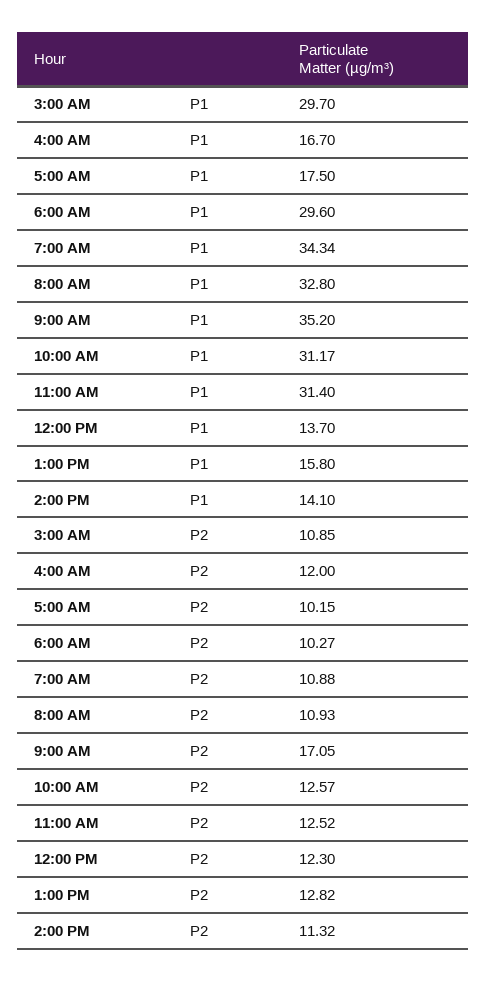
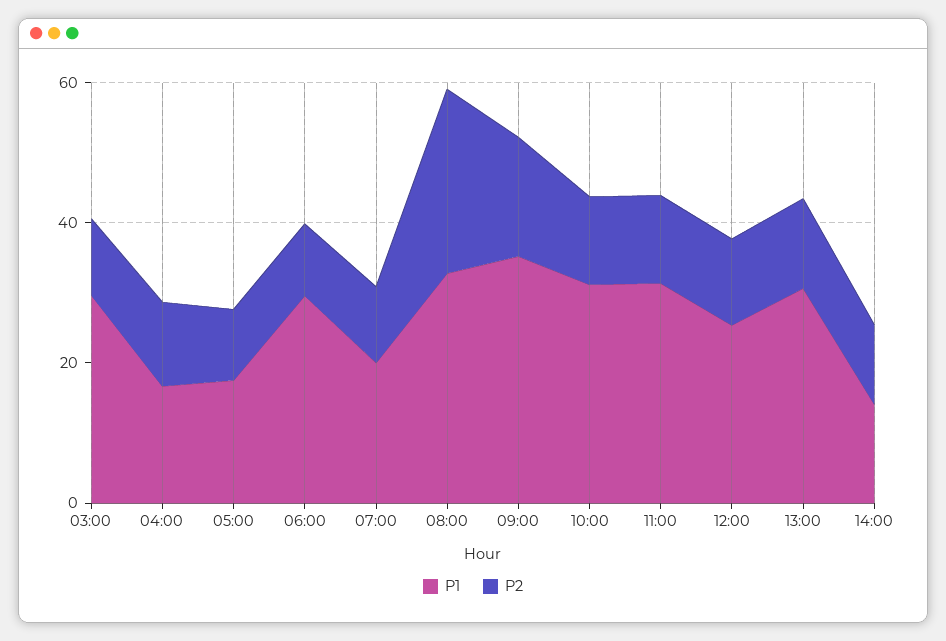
P1, 7:00 AM: 34.34 -> 20
P1, 12:00 PM: 13.7 -> 25
P1, 1:00 PM: 15.8 -> 30
P2, 8:00 AM: 10.93 -> 25

